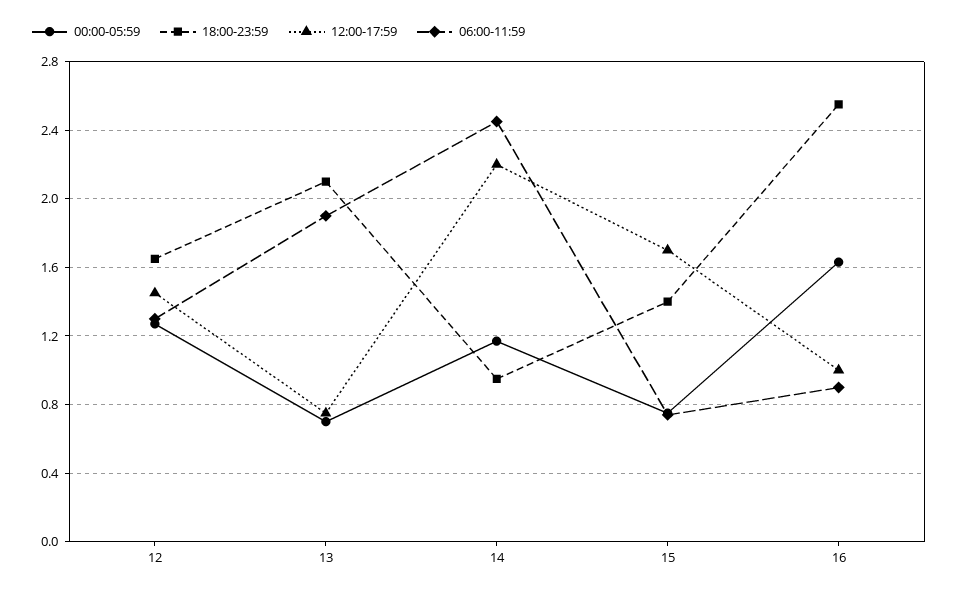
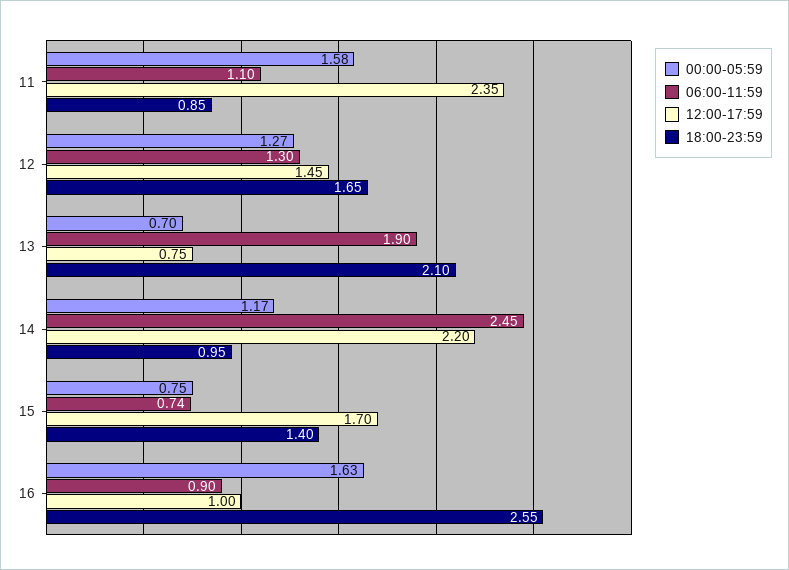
00:00-05:59, 11: none -> 1.58
06:00-11:59, 11: none -> 1.1
12:00-17:59, 11: none -> 2.35
18:00-23:59, 11: none -> 0.85

